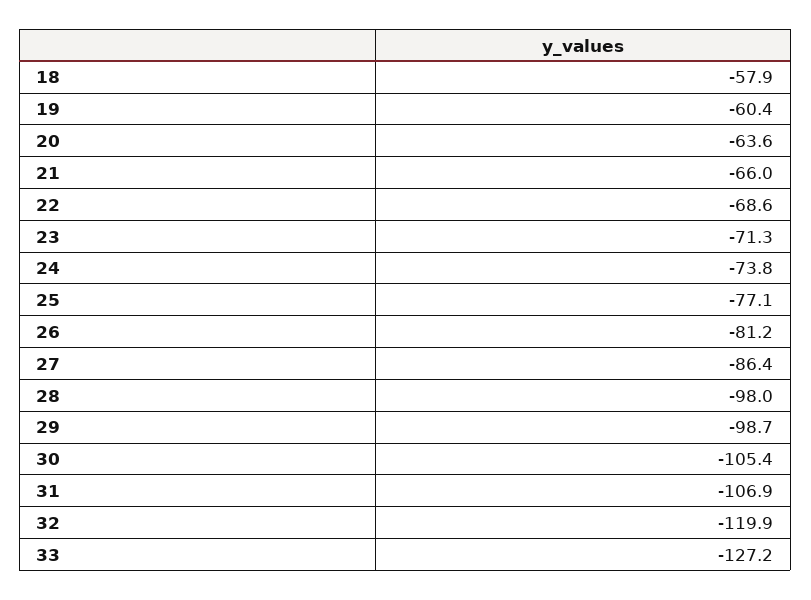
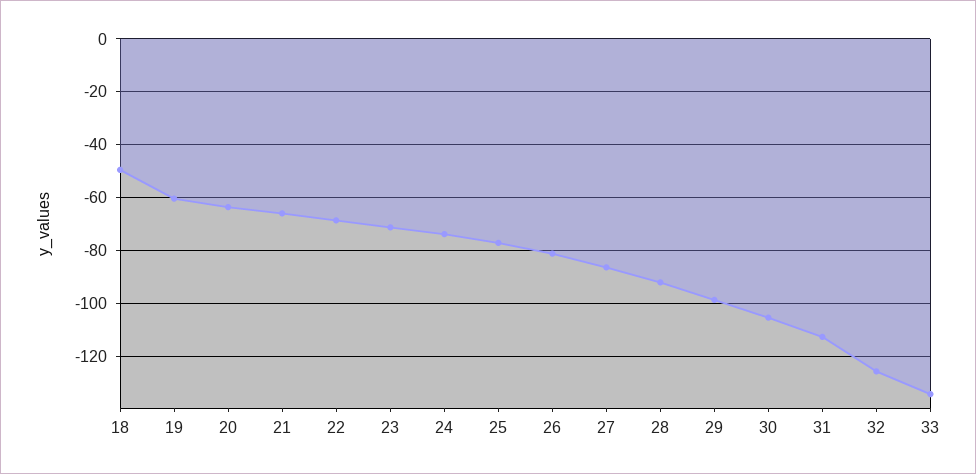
18: -57.9 -> -50
28: -98 -> -92.5
31: -106.9 -> -112.5
32: -119.9 -> -125
33: -127.2 -> -135

